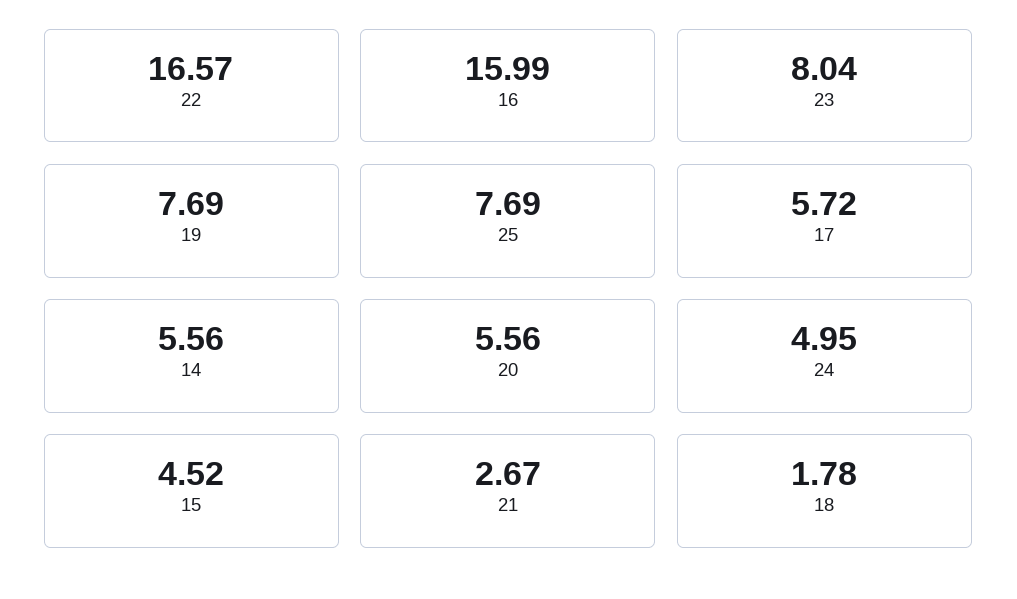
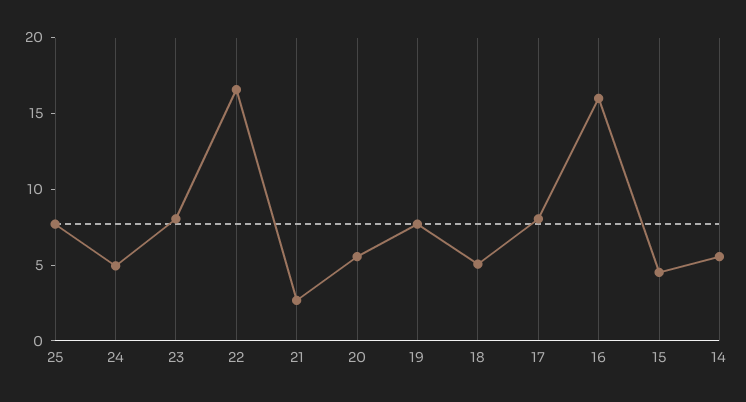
17: 5.72 -> 8
18: 1.78 -> 5

